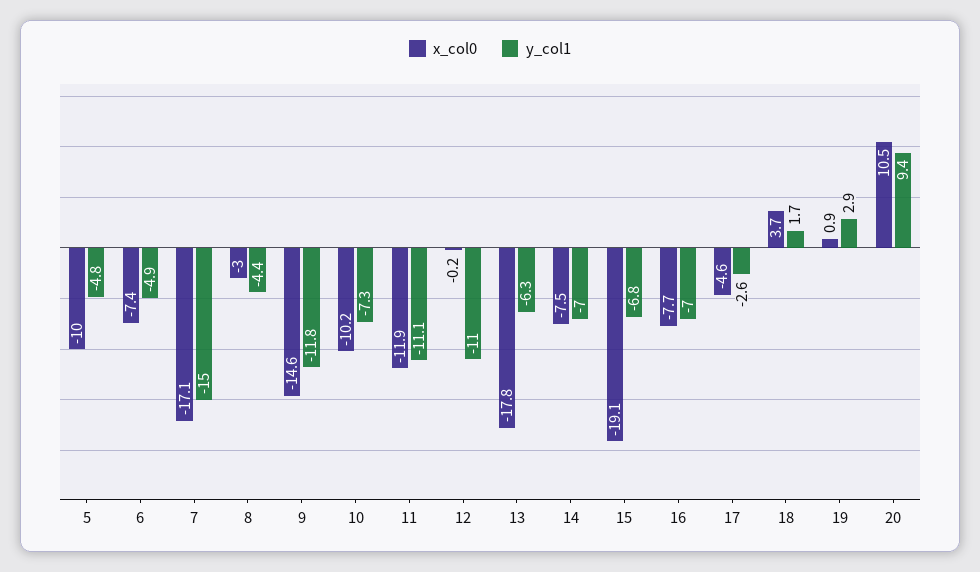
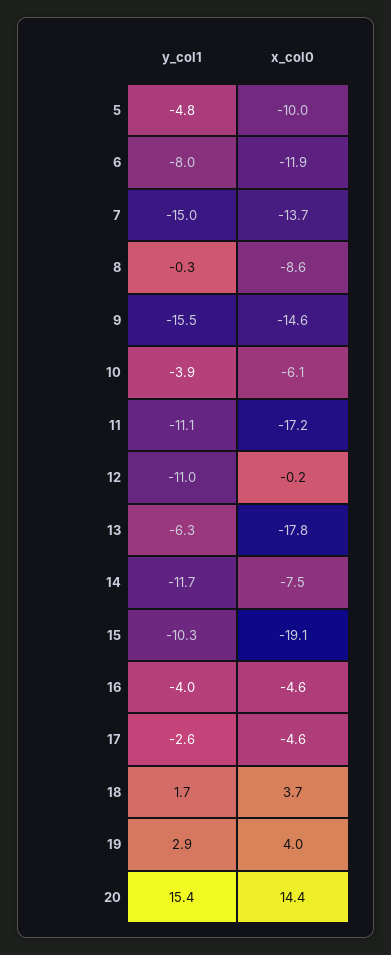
x_col0, 6: -7.4 -> -11.9
y_col1, 6: -4.9 -> -8
x_col0, 7: -17.1 -> -13.7
x_col0, 8: -3 -> -8.6
y_col1, 8: -4.4 -> -0.3
y_col1, 9: -11.8 -> -15.5
x_col0, 10: -10.2 -> -6.1
y_col1, 10: -7.3 -> -3.9
x_col0, 11: -11.9 -> -17.2
y_col1, 14: -7 -> -11.7
y_col1, 15: -6.8 -> -10.3
x_col0, 16: -7.7 -> -4.6
y_col1, 16: -7 -> -4
x_col0, 19: 0.9 -> 4
x_col0, 20: 10.5 -> 14.4
y_col1, 20: 9.4 -> 15.4

